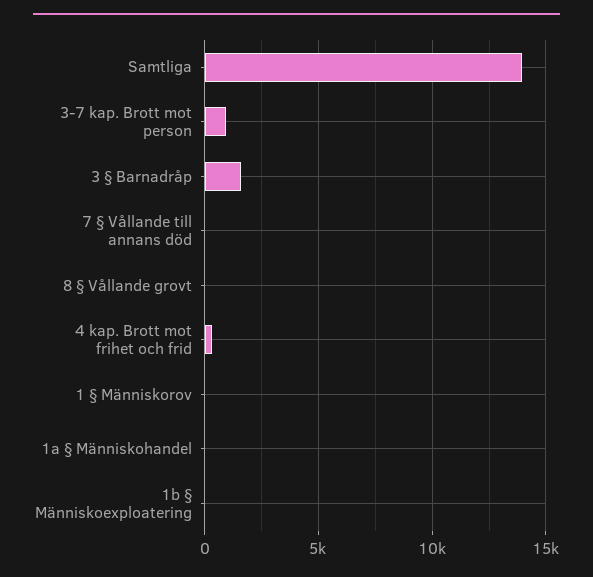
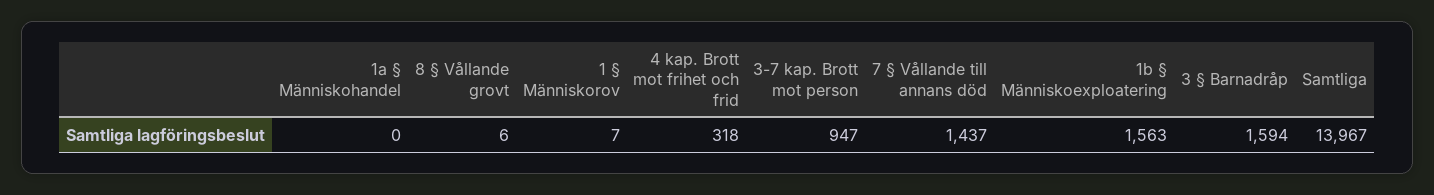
7 § Vållande till annans död: 0 -> 1437
1b § Människoexploatering: 0 -> 1563

